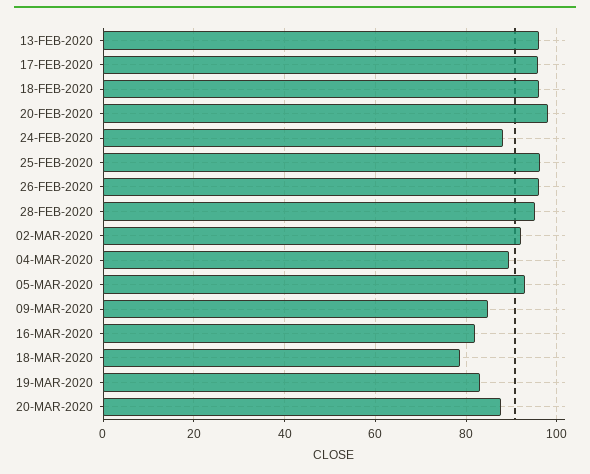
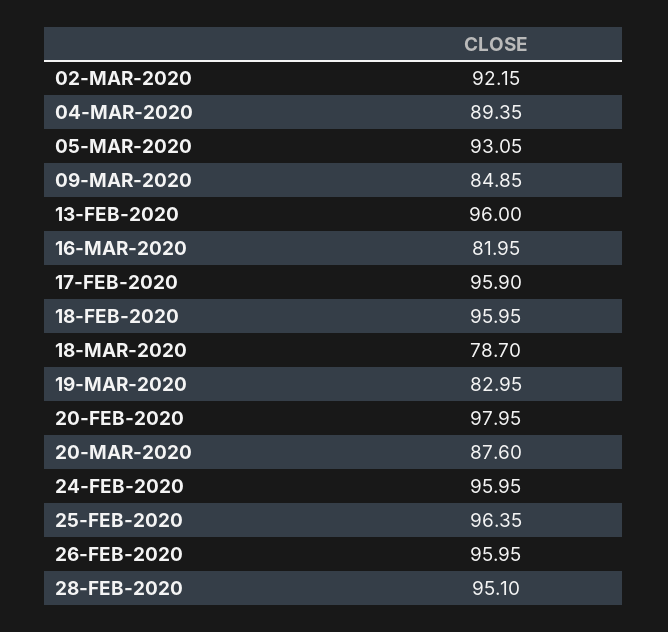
24-FEB-2020: 88 -> 95.95

